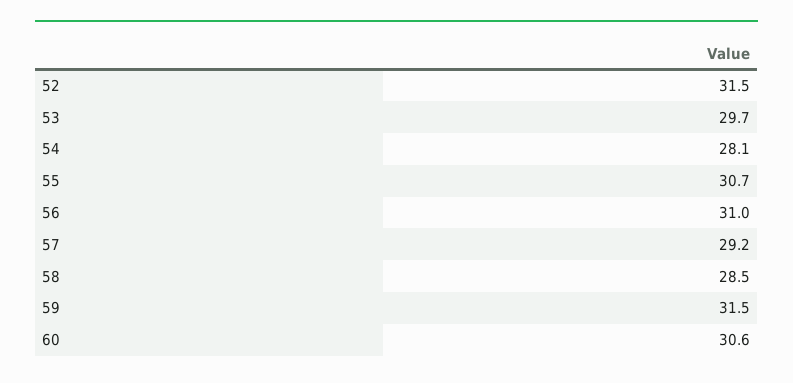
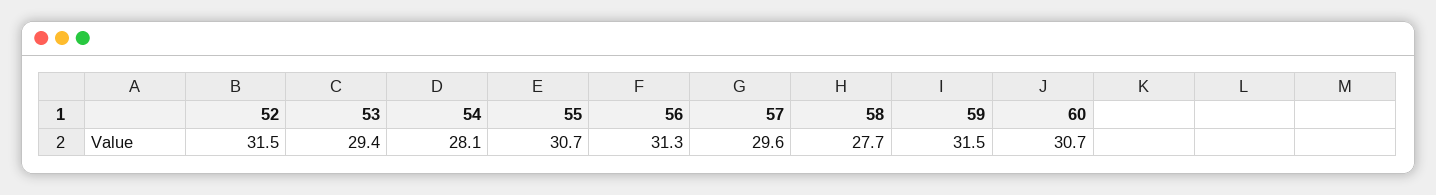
53: 29.7 -> 29.4
56: 31 -> 31.3
57: 29.2 -> 29.6
58: 28.5 -> 27.7
60: 30.6 -> 30.7

